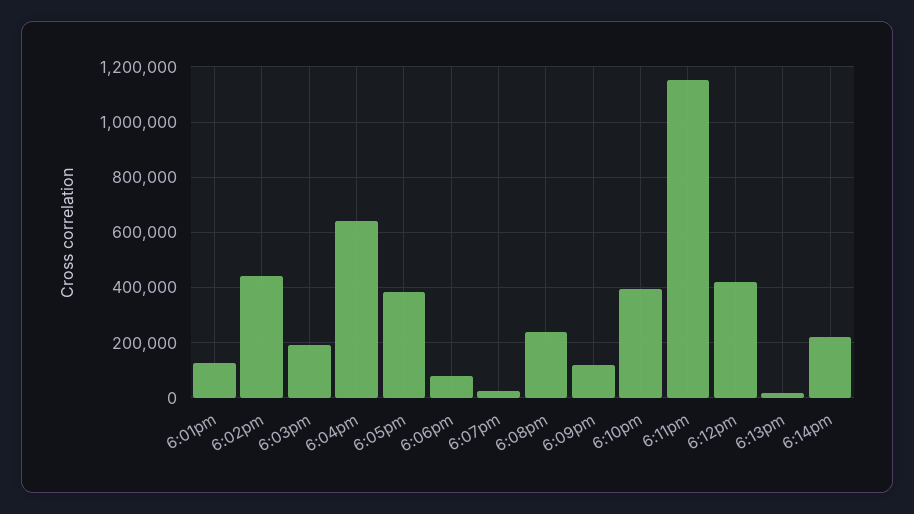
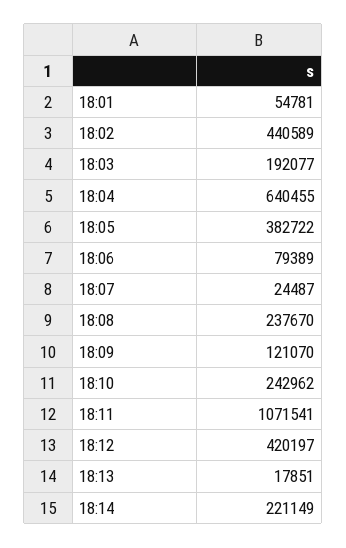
6:01pm: 125000 -> 54781
6:10pm: 400000 -> 242962
6:11pm: 1150000 -> 1071541

